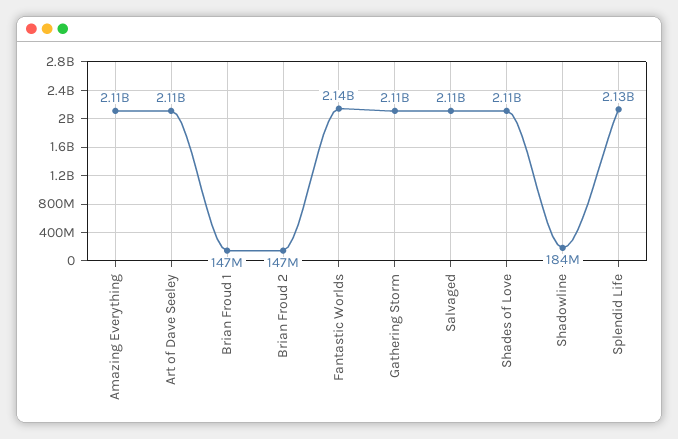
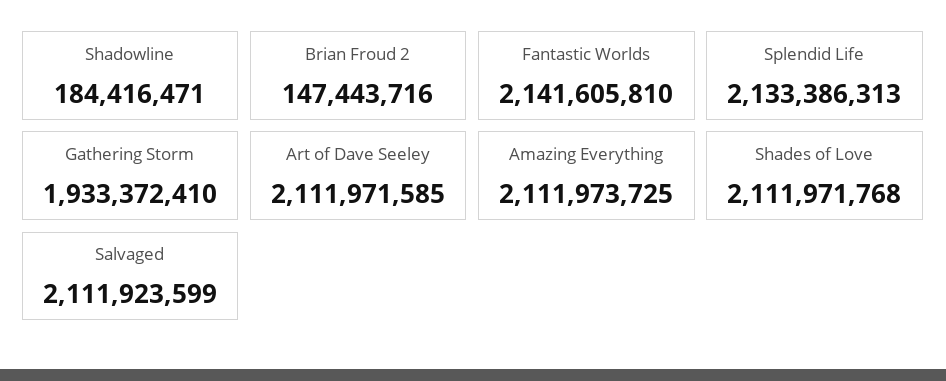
Brian Froud 1: 147000000 -> none
Gathering Storm: 2110000000 -> 1933372410

